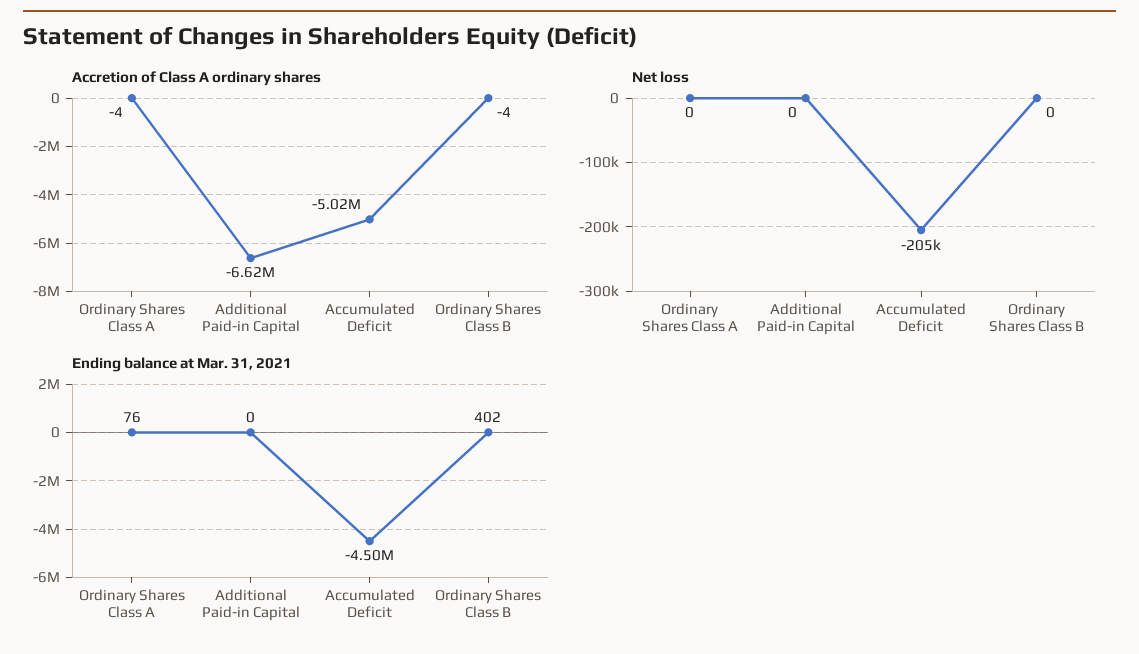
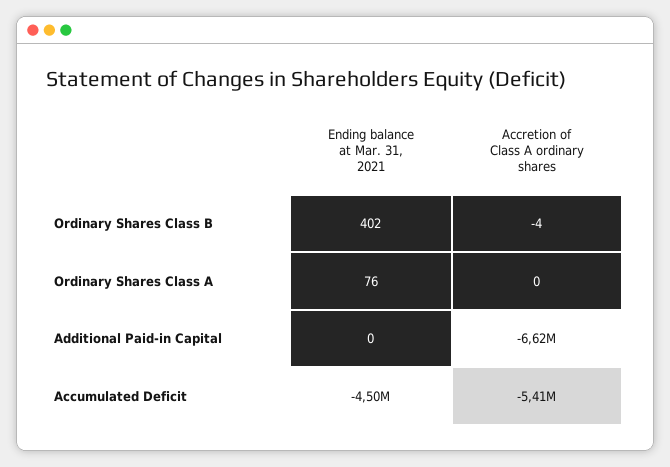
Accretion of Class A ordinary shares, Ordinary Shares Class A: -4 -> 0
Accretion of Class A ordinary shares, Accumulated Deficit: -5020000 -> -5410000
Net loss, Ordinary Shares Class A: 0 -> none
Net loss, Additional Paid-in Capital: 0 -> none
Net loss, Accumulated Deficit: -205000 -> none
Net loss, Ordinary Shares Class B: 0 -> none

